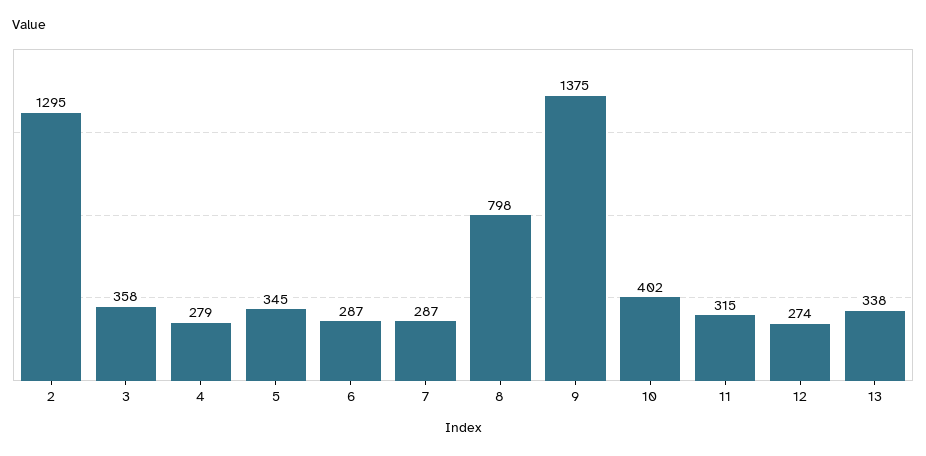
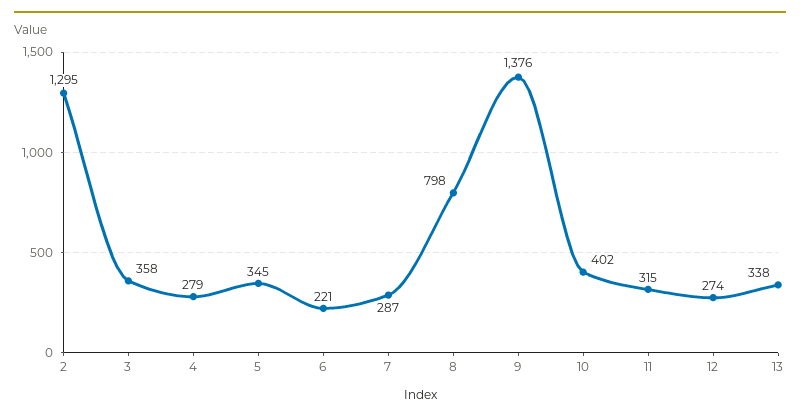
6: 287 -> 221
9: 1375 -> 1376

